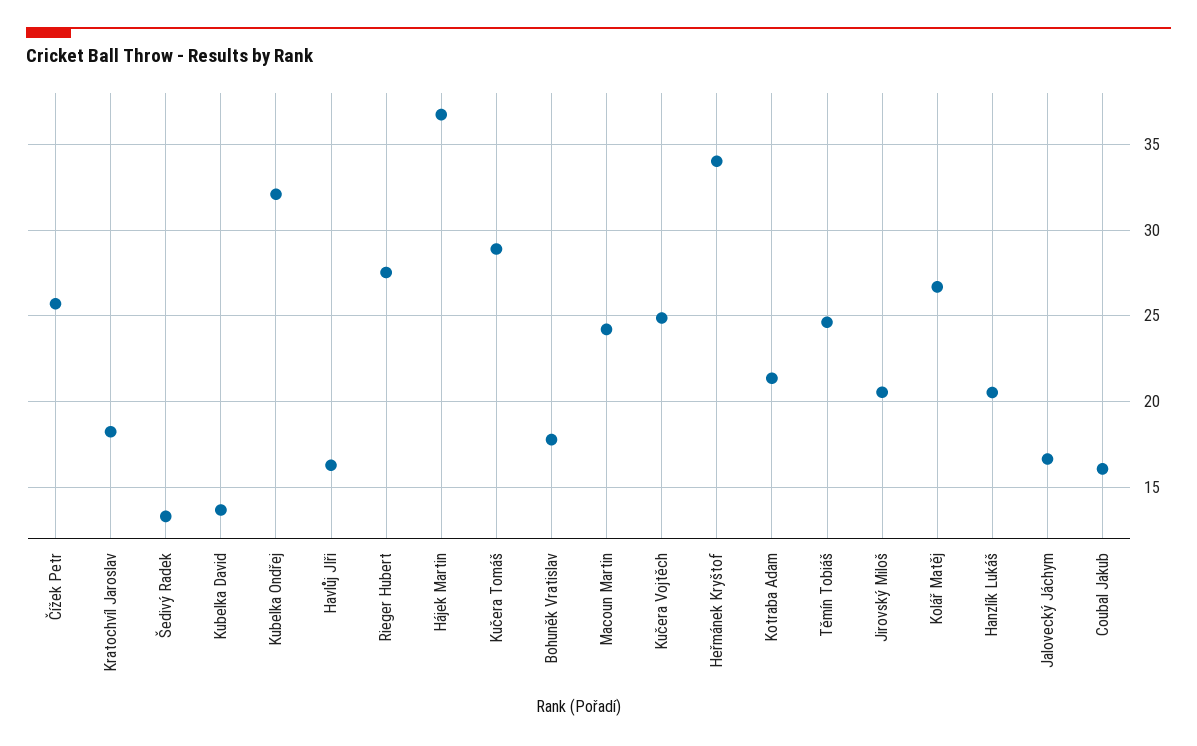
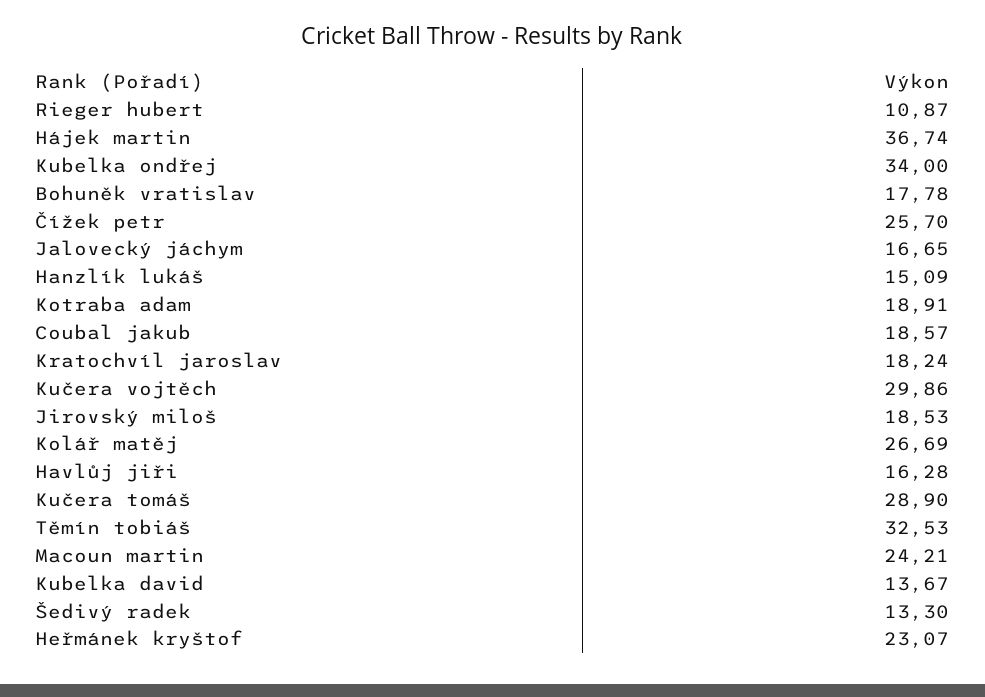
Kubelka Ondřej: 32 -> 34
Rieger Hubert: 27.5 -> 10.87
Kučera Vojtěch: 25 -> 29.86
Heřmánek Kryštof: 34 -> 23.07
Kotraba Adam: 21.5 -> 18.91
Těmín Tobiáš: 24.5 -> 32.53
Jirovský Miloš: 20.5 -> 18.53
Hanzlík Lukáš: 20.5 -> 15.09
Coubal Jakub: 16 -> 18.57

